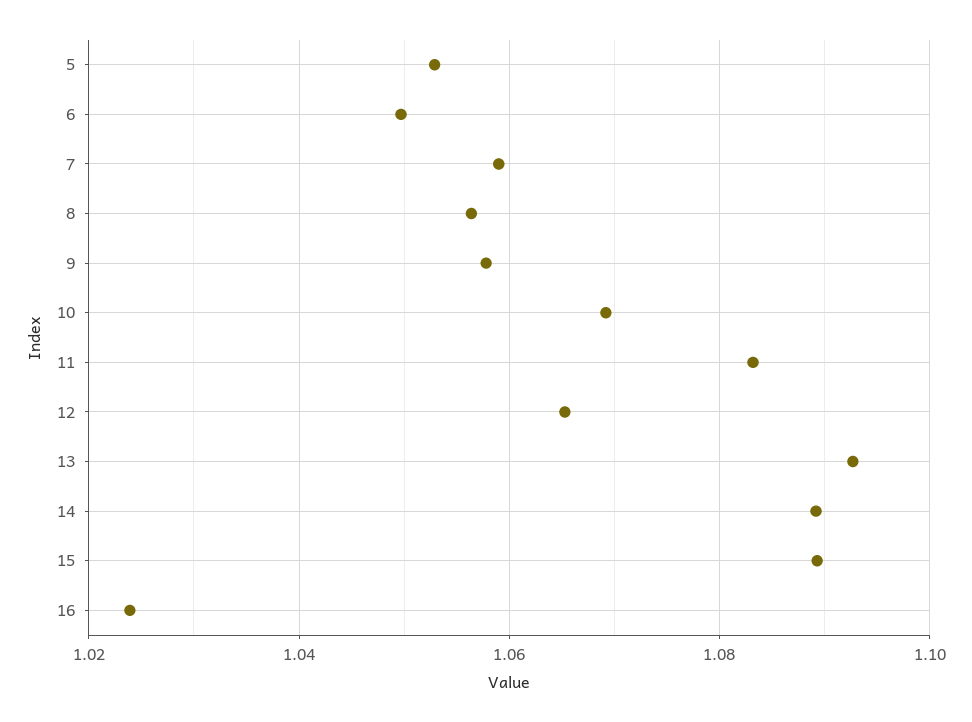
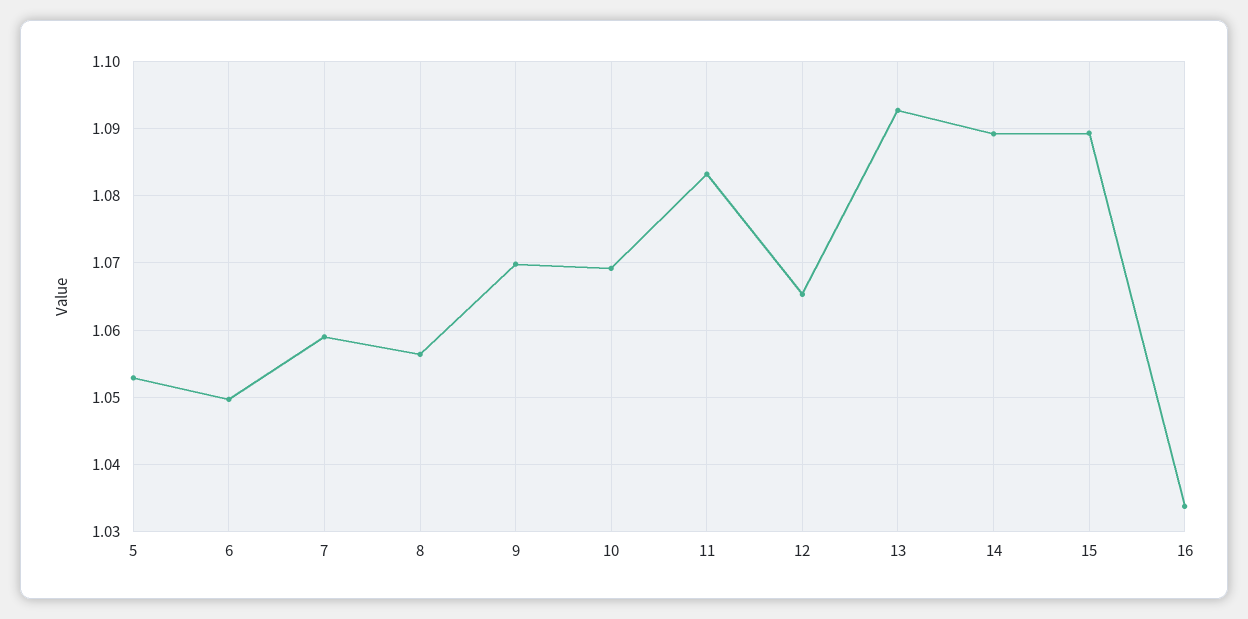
9: 1.058 -> 1.07
16: 1.024 -> 1.034

